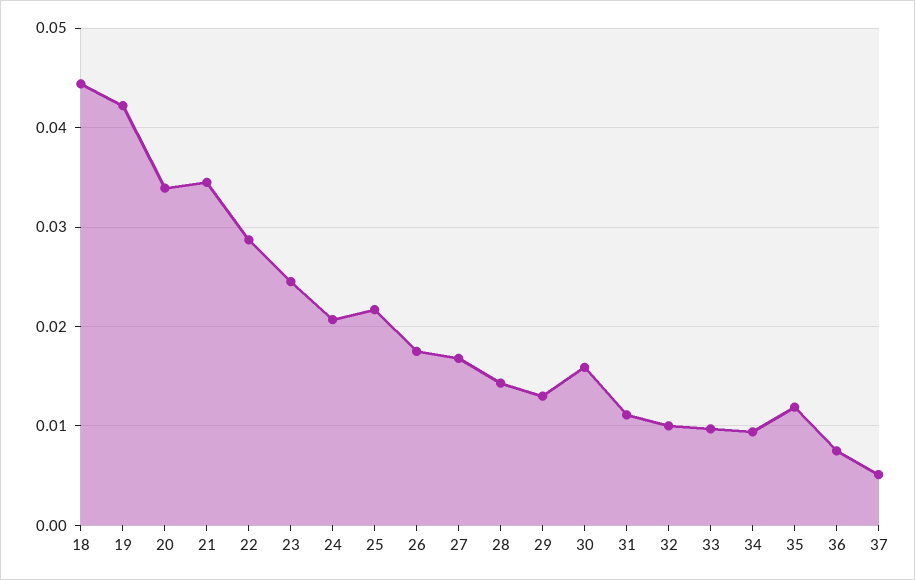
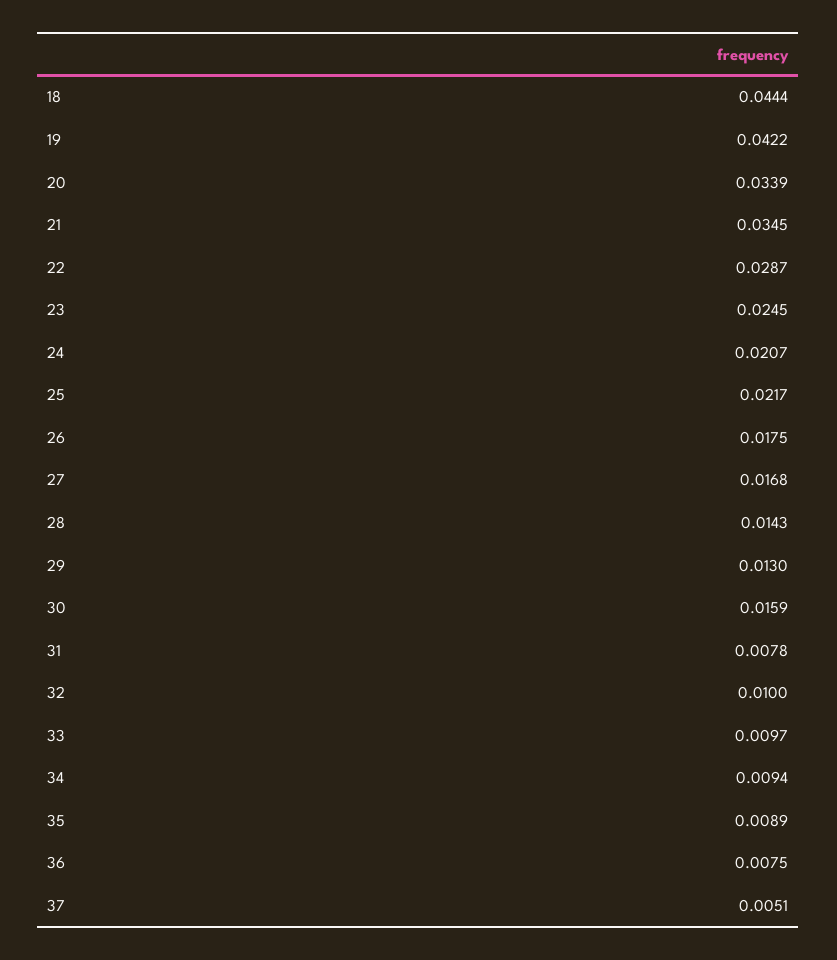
31: 0.011 -> 0.0078
35: 0.012 -> 0.0089

